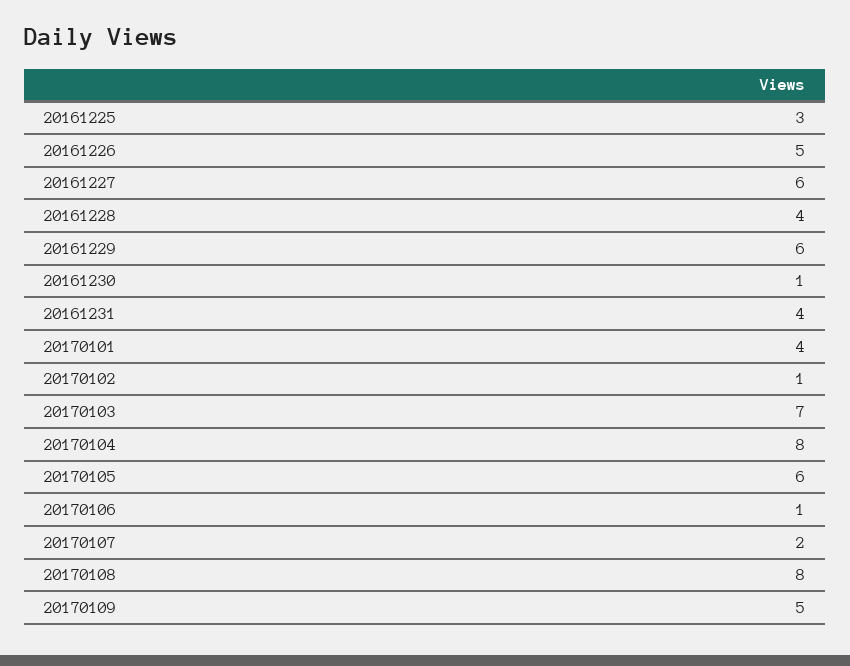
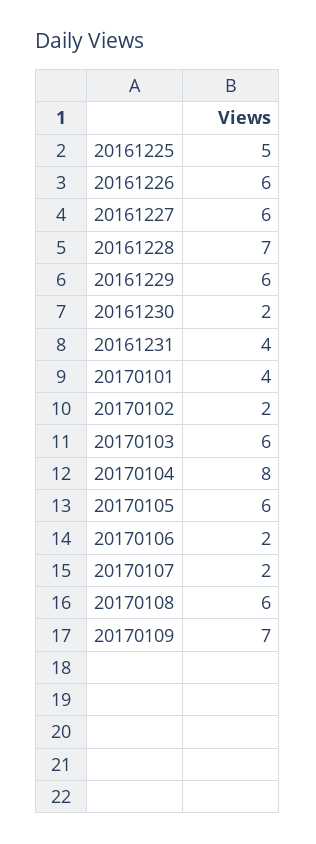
20161225: 3 -> 5
20161226: 5 -> 6
20161228: 4 -> 7
20161230: 1 -> 2
20170102: 1 -> 2
20170103: 7 -> 6
20170106: 1 -> 2
20170108: 8 -> 6
20170109: 5 -> 7

